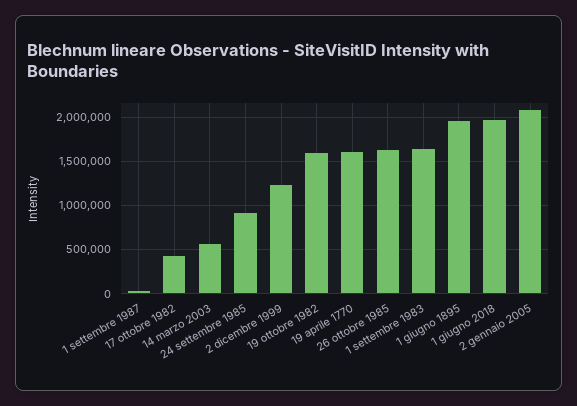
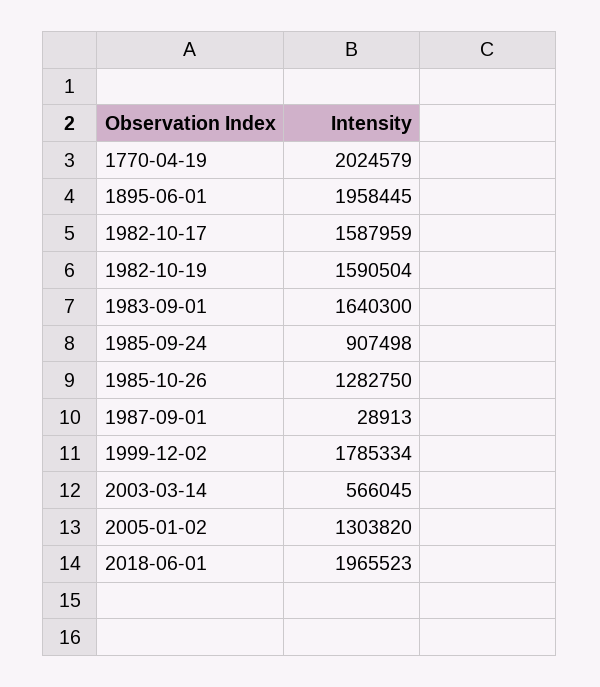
17 ottobre 1982: 400000 -> 1587959
2 dicembre 1999: 1200000 -> 1785334
19 aprile 1770: 1600000 -> 2024579
26 ottobre 1985: 1600000 -> 1282750
2 gennaio 2005: 2100000 -> 1303820

